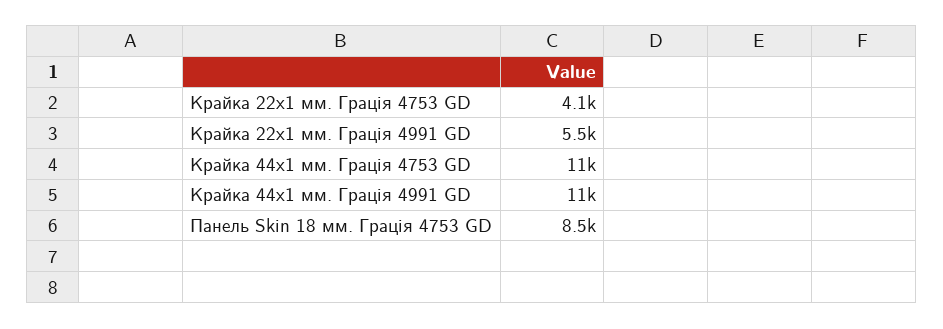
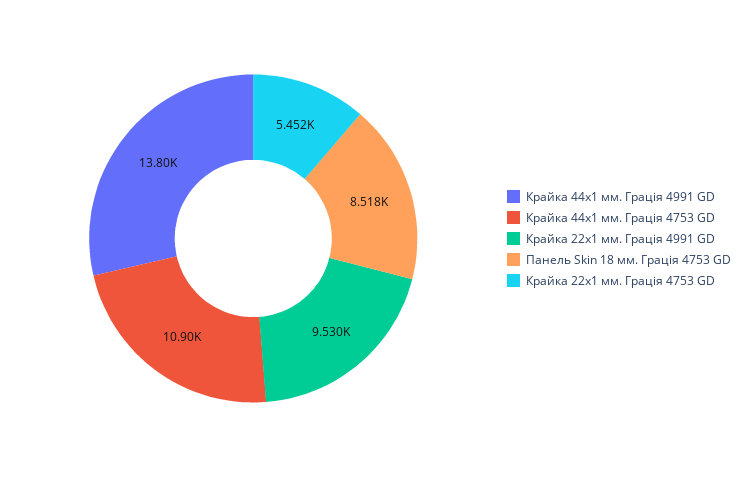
Крайка 22x1 мм. Грація 4753 GD: 4100 -> 5452
Крайка 22x1 мм. Грація 4991 GD: 5500 -> 9530
Крайка 44x1 мм. Грація 4991 GD: 11000 -> 13800

